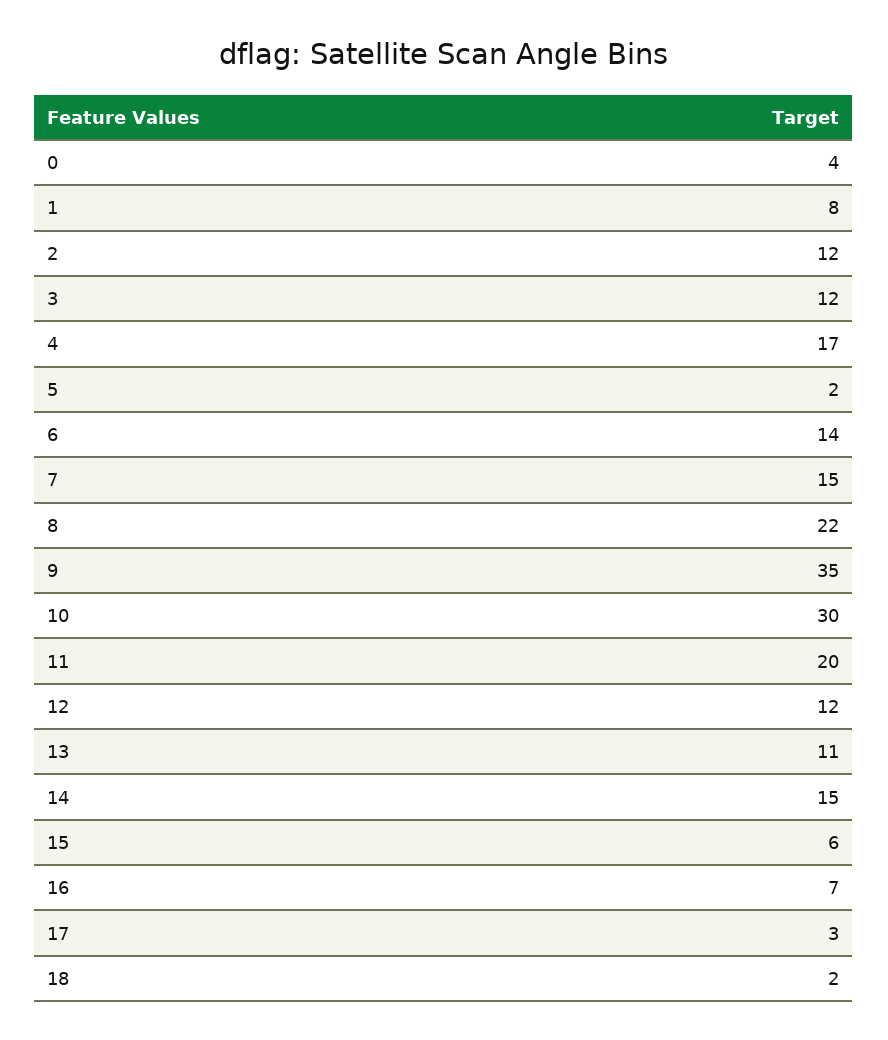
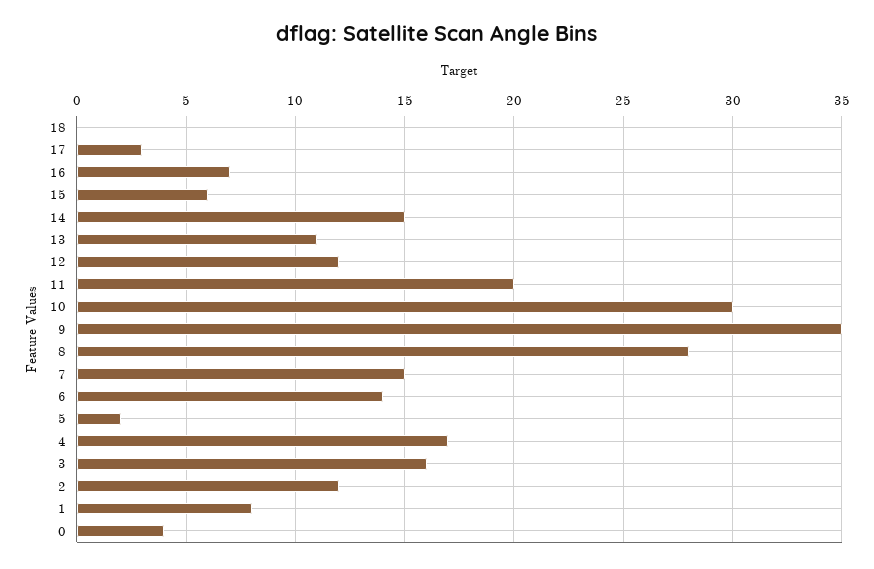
3: 12 -> 16
8: 22 -> 28
18: 2 -> 0

